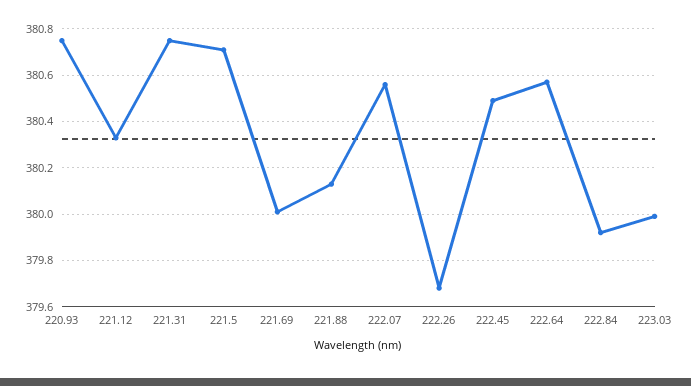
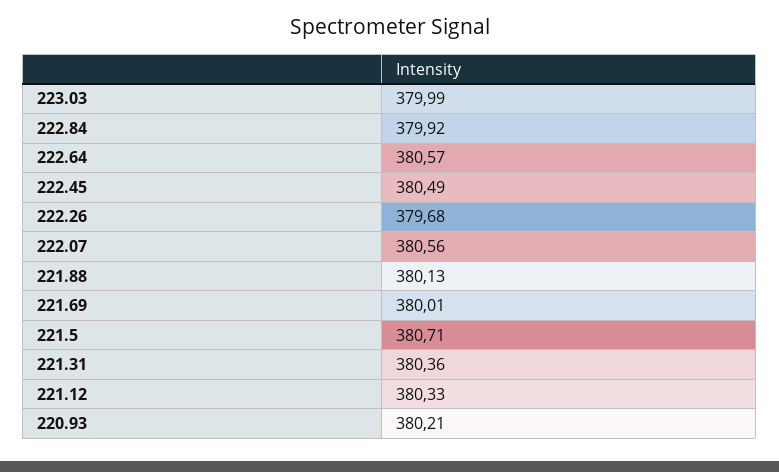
220.93: 380.75 -> 380.21
221.31: 380.75 -> 380.36

